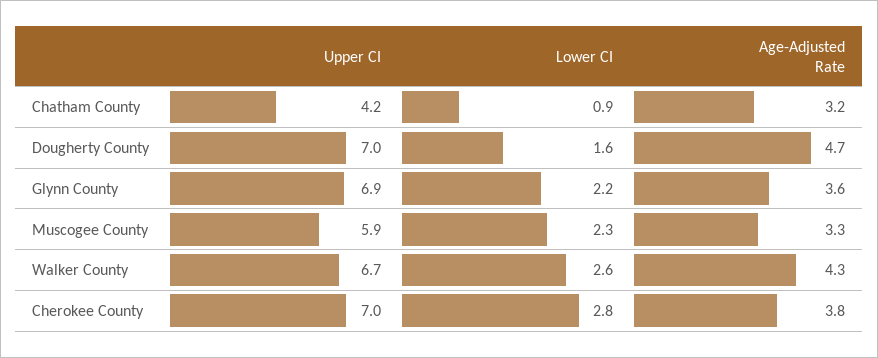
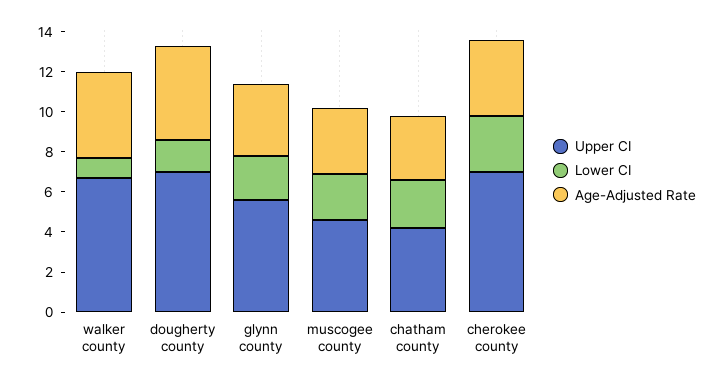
Lower CI, Chatham County: 0.9 -> 2.5
Upper CI, Glynn County: 6.9 -> 5.5
Upper CI, Muscogee County: 5.9 -> 4.5
Lower CI, Walker County: 2.6 -> 1

